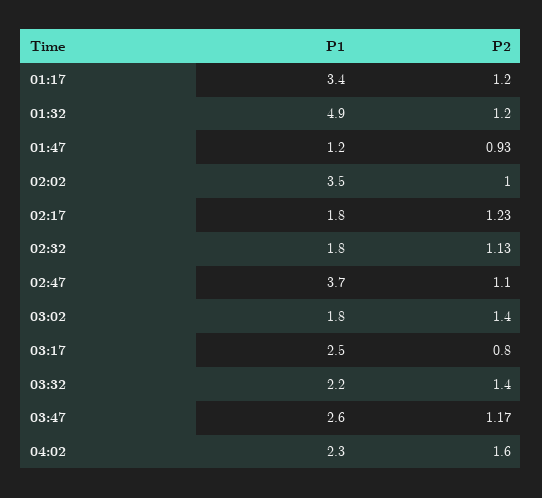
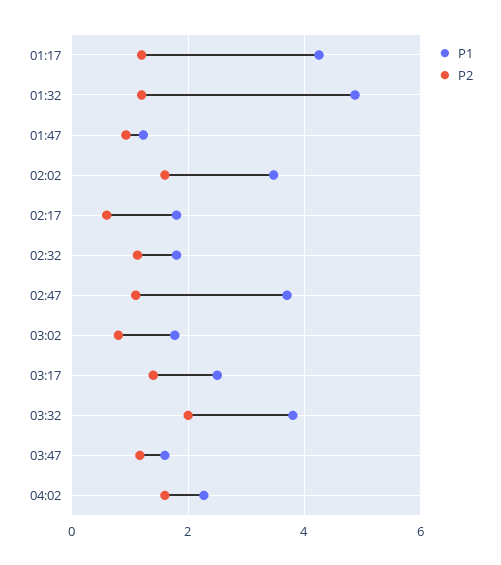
P1, 01:17: 3.4 -> 4.2
P2, 02:02: 1 -> 1.6
P2, 02:17: 1.23 -> 0.6
P2, 03:02: 1.4 -> 0.8
P2, 03:17: 0.8 -> 1.4
P1, 03:32: 2.2 -> 3.8
P2, 03:32: 1.4 -> 2
P1, 03:47: 2.6 -> 1.6

